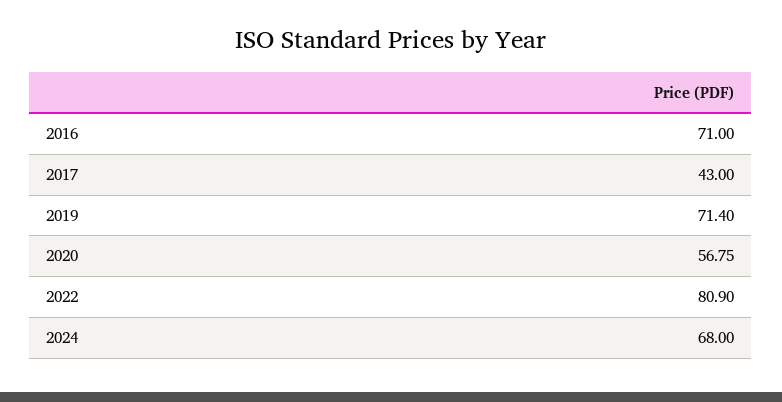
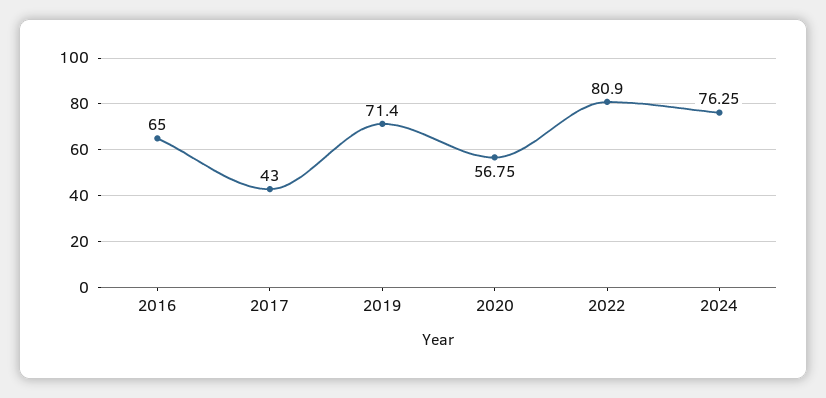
2016: 71 -> 65
2024: 68 -> 76.25

